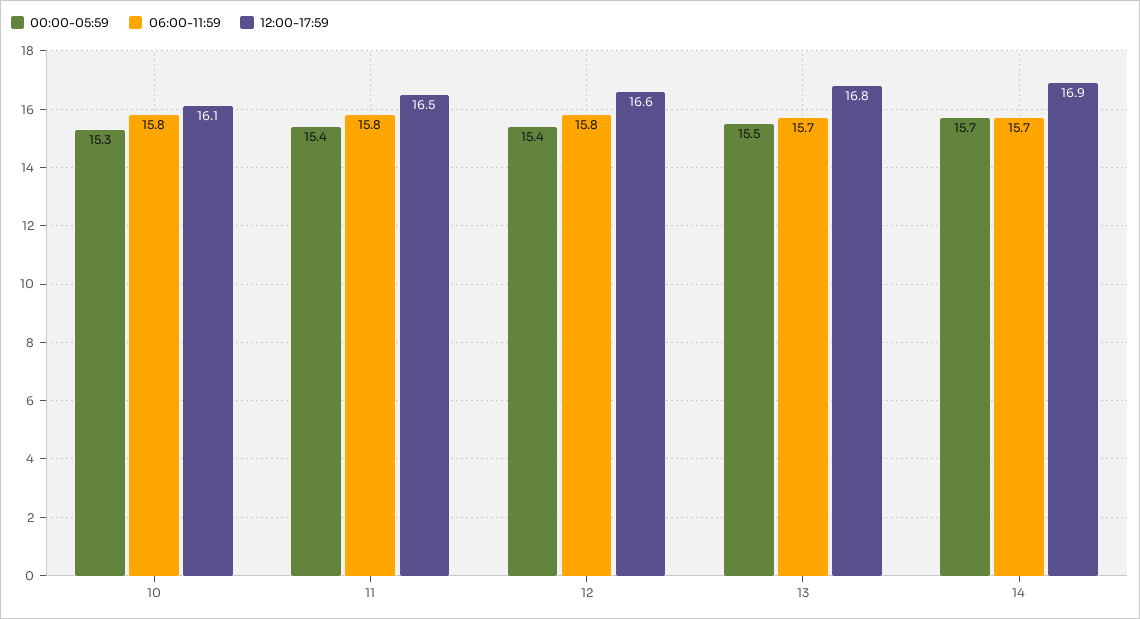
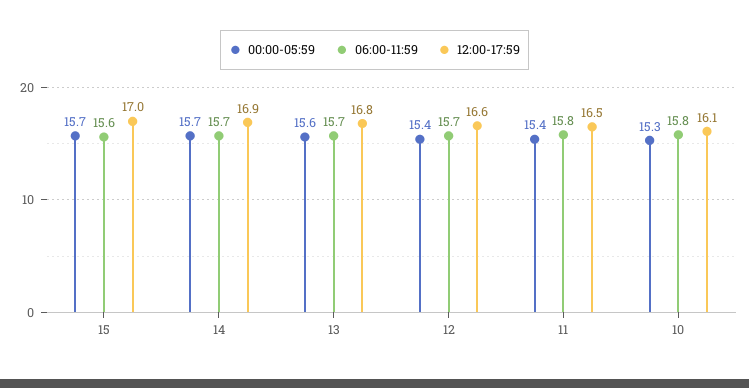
06:00-11:59, 12: 15.8 -> 15.7
00:00-05:59, 13: 15.5 -> 15.6
00:00-05:59, 15: none -> 15.7
06:00-11:59, 15: none -> 15.6
12:00-17:59, 15: none -> 17

